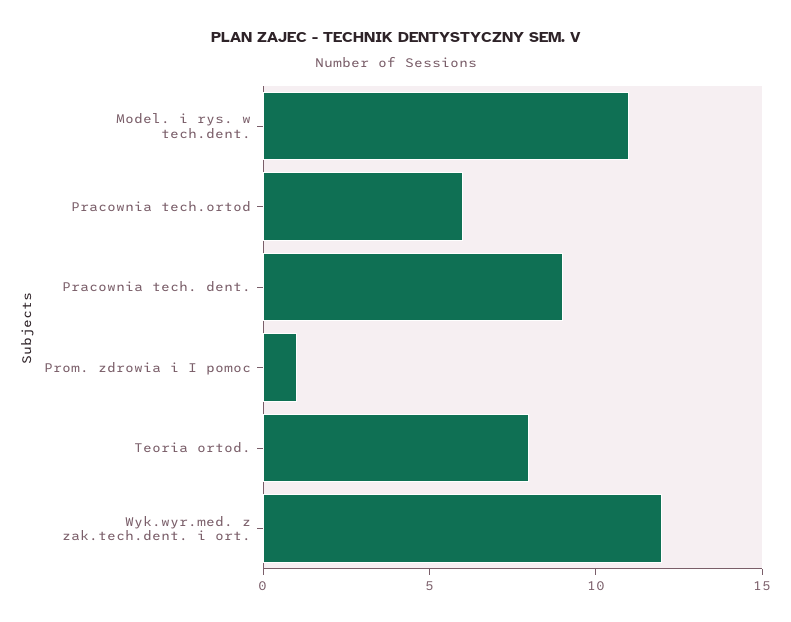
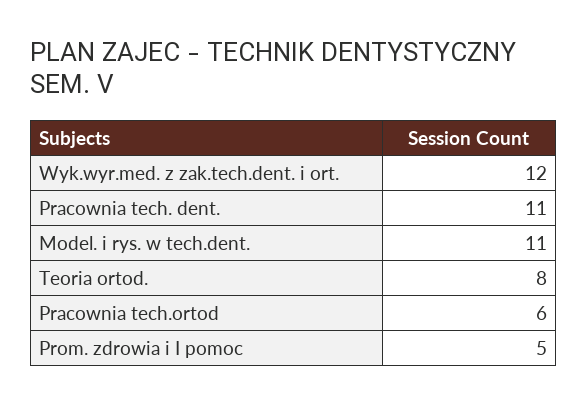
Pracownia tech. dent.: 9 -> 11
Prom. zdrowia i I pomoc: 1 -> 5

